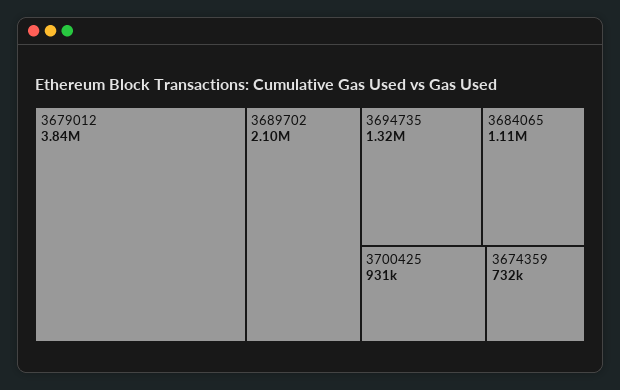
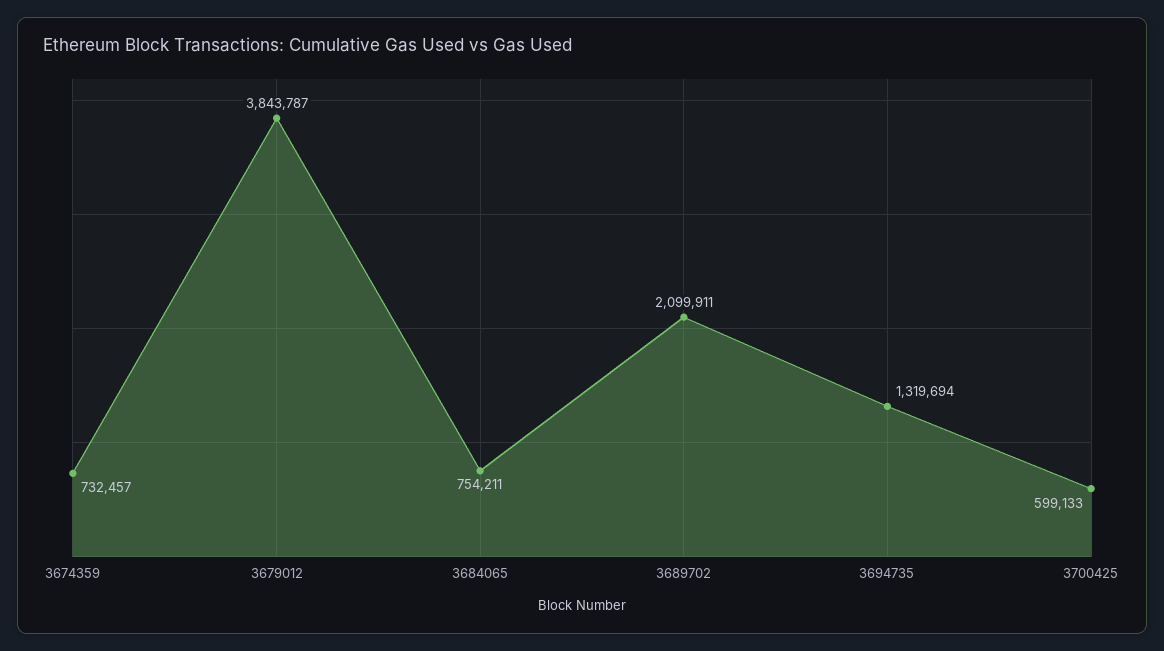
3684065: 1110000 -> 754211
3700425: 931000 -> 599133

